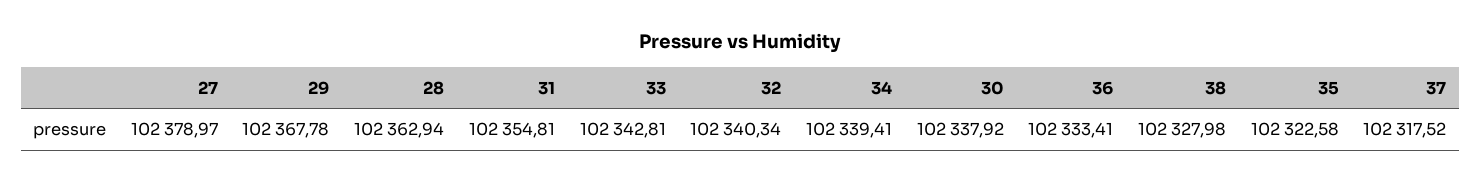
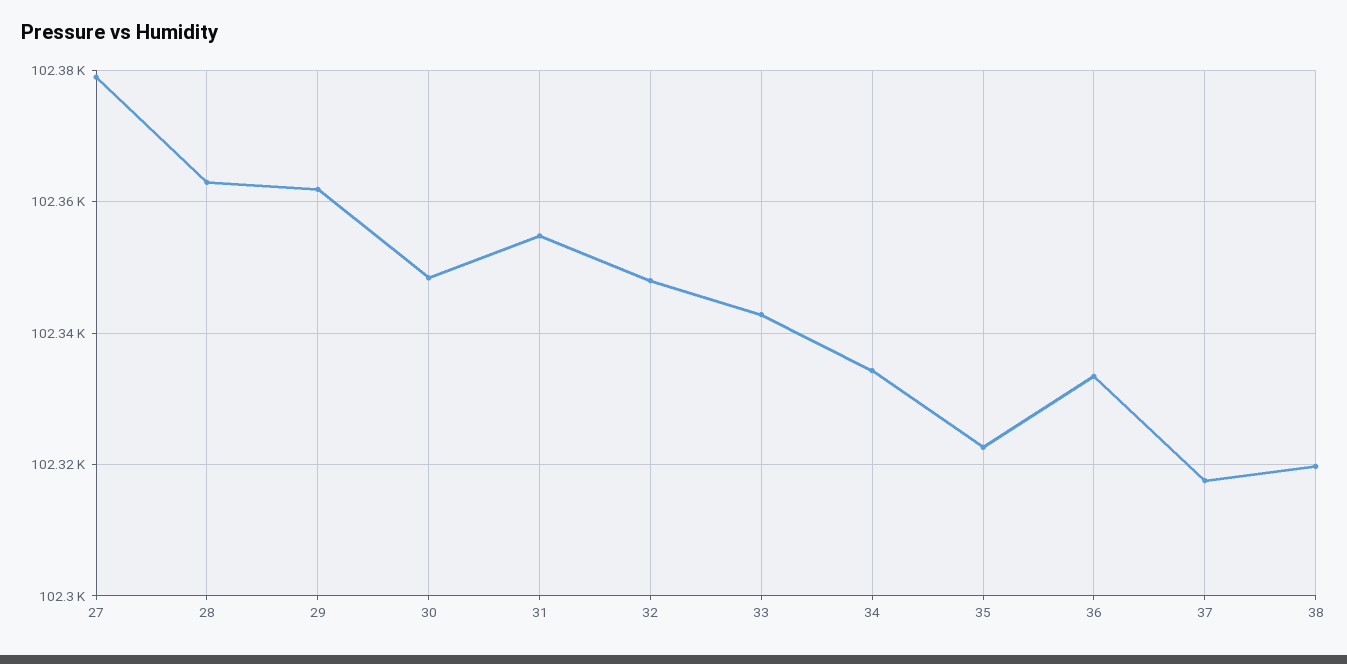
29: 102367.78 -> 102362
32: 102340.34 -> 102348
34: 102339.41 -> 102334
30: 102337.92 -> 102348
38: 102327.98 -> 102320

